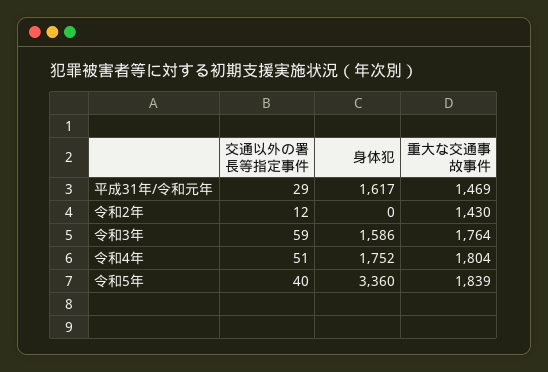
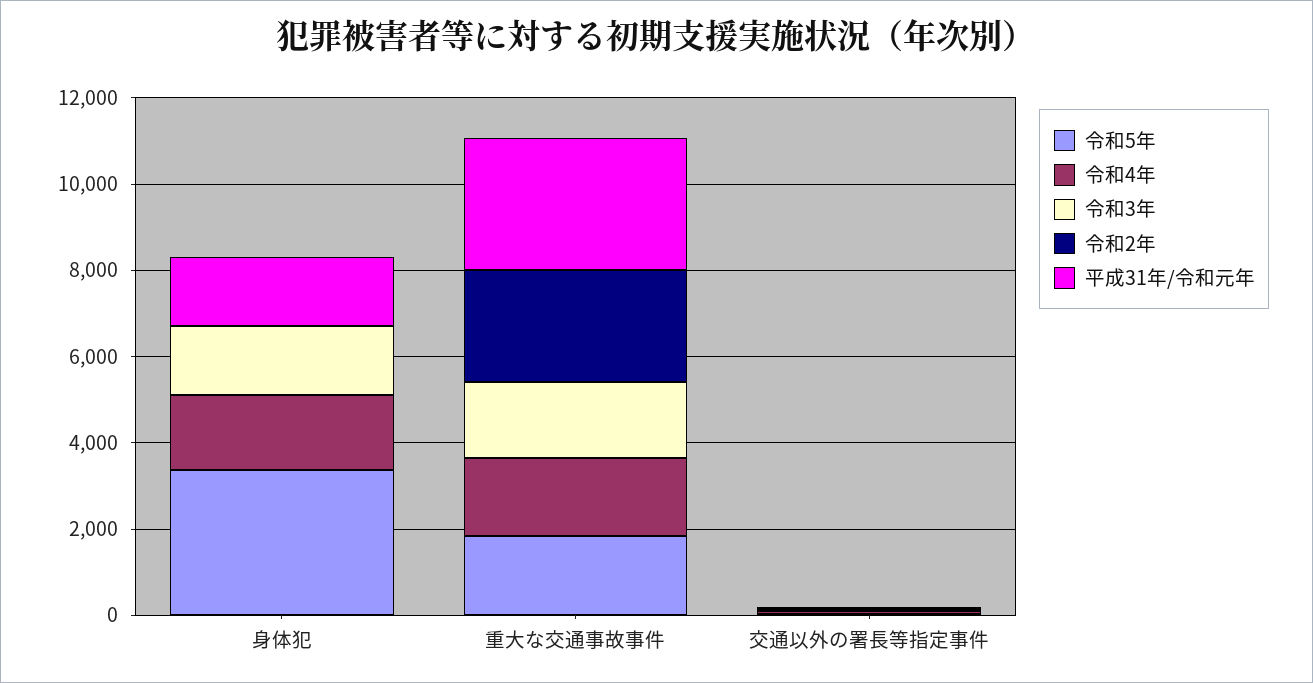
平成31年/令和元年, 重大な交通事故事件: 1469 -> 3000
令和2年, 重大な交通事故事件: 1430 -> 2500

